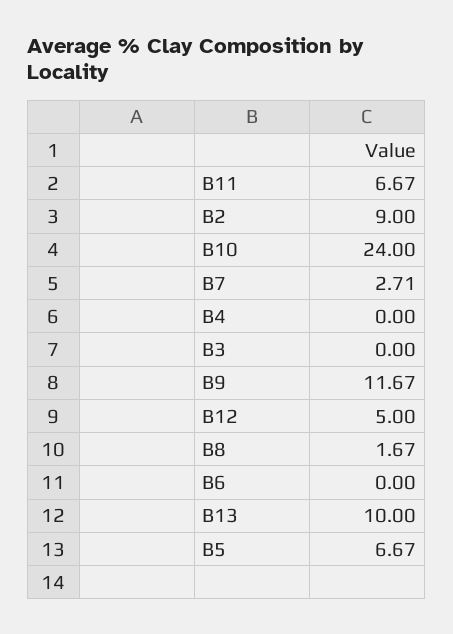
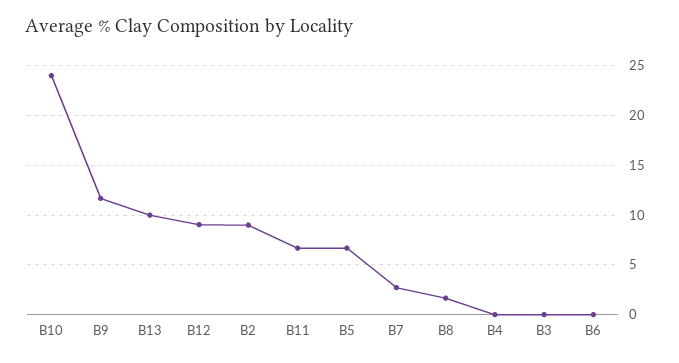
B12: 5 -> 9

